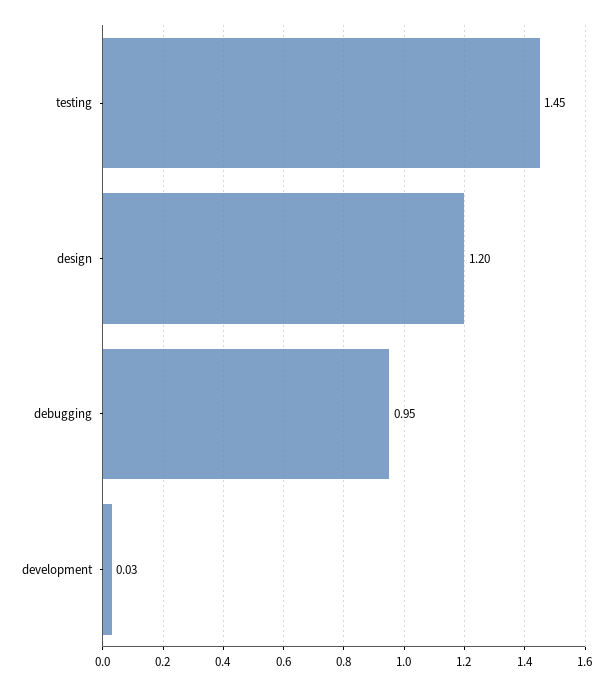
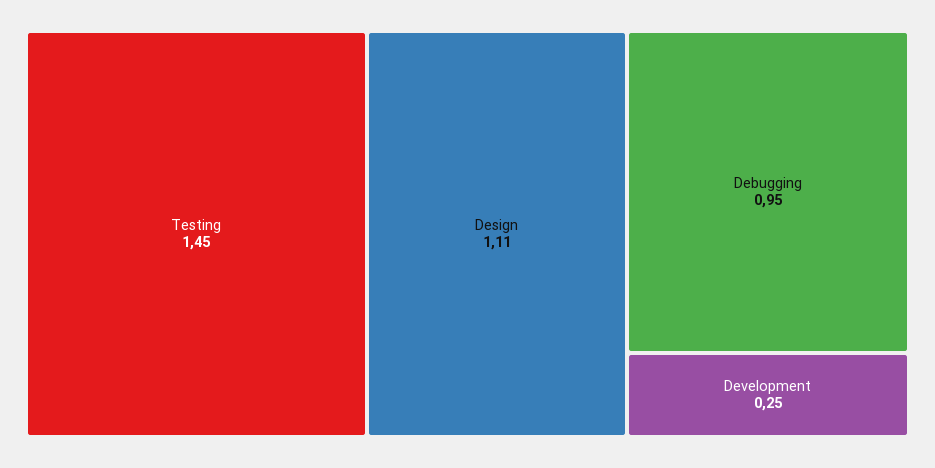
design: 1.2 -> 1.11
development: 0.03 -> 0.25

